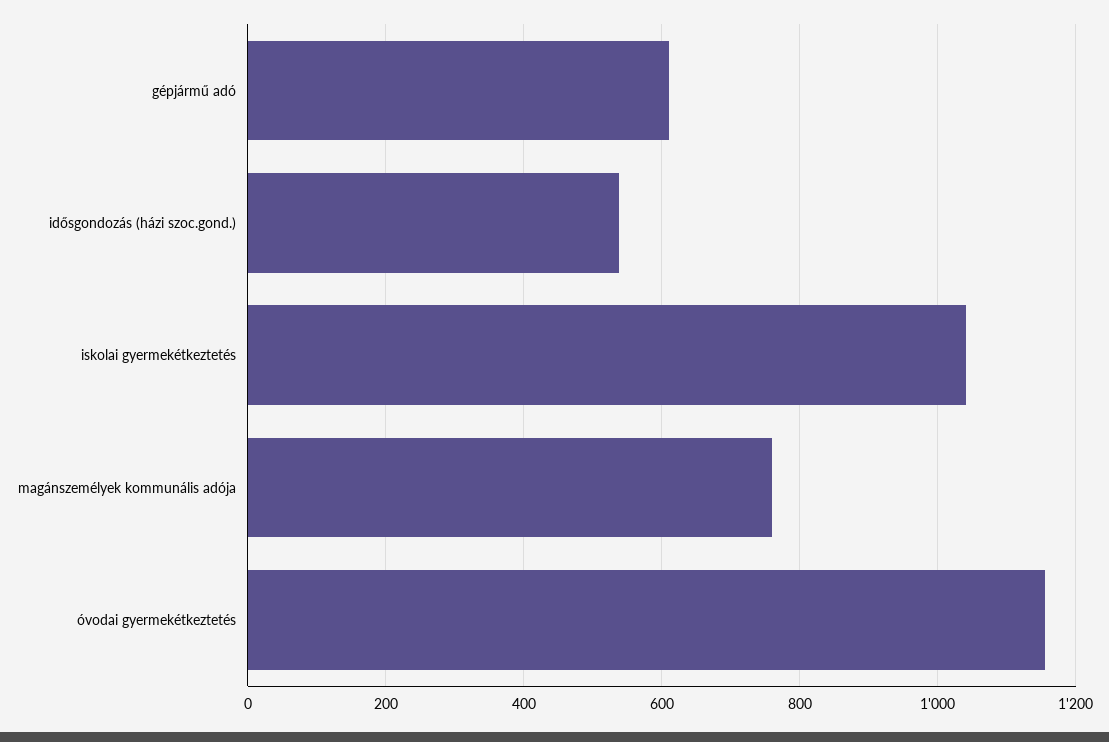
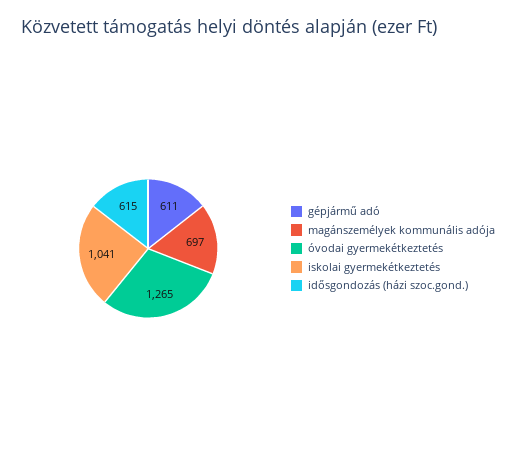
idősgondozás (házi szoc.gond.): 540 -> 615
magánszemélyek kommunális adója: 760 -> 697
óvodai gyermekétkeztetés: 1160 -> 1265

